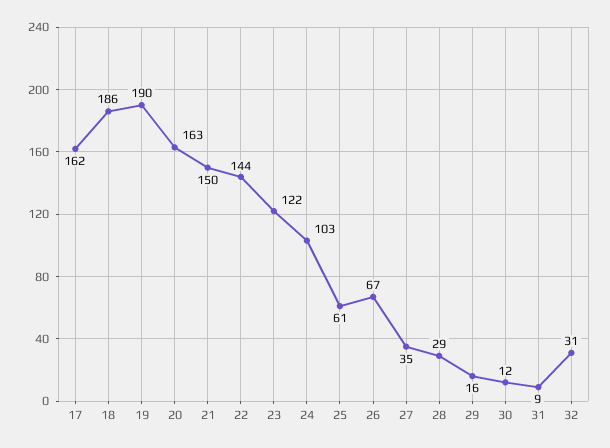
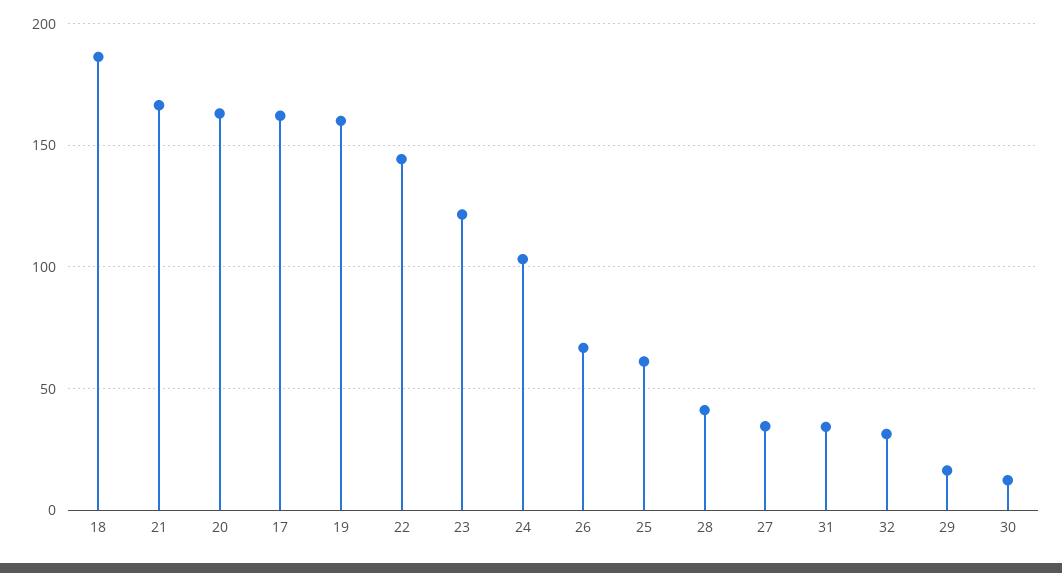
19: 190 -> 160
21: 150 -> 165
28: 29 -> 40
31: 9 -> 35

